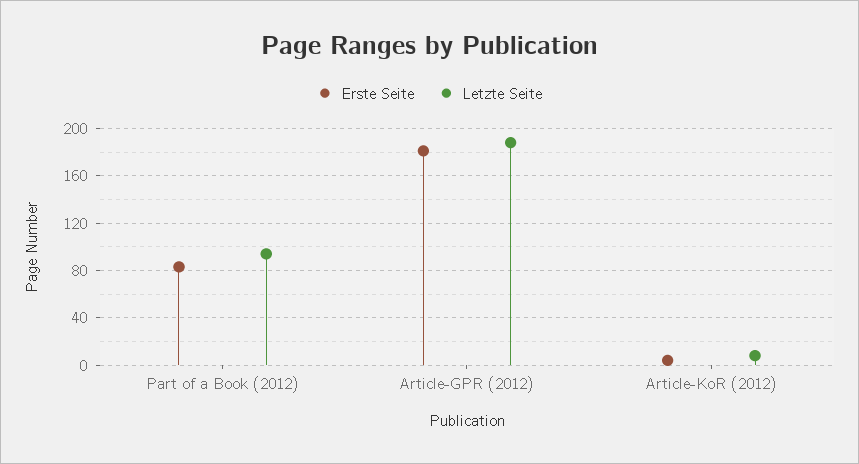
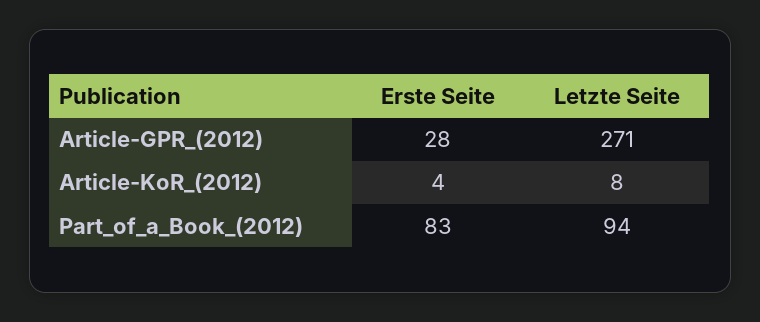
Erste Seite, Article-GPR (2012): 180 -> 28
Letzte Seite, Article-GPR (2012): 190 -> 271

